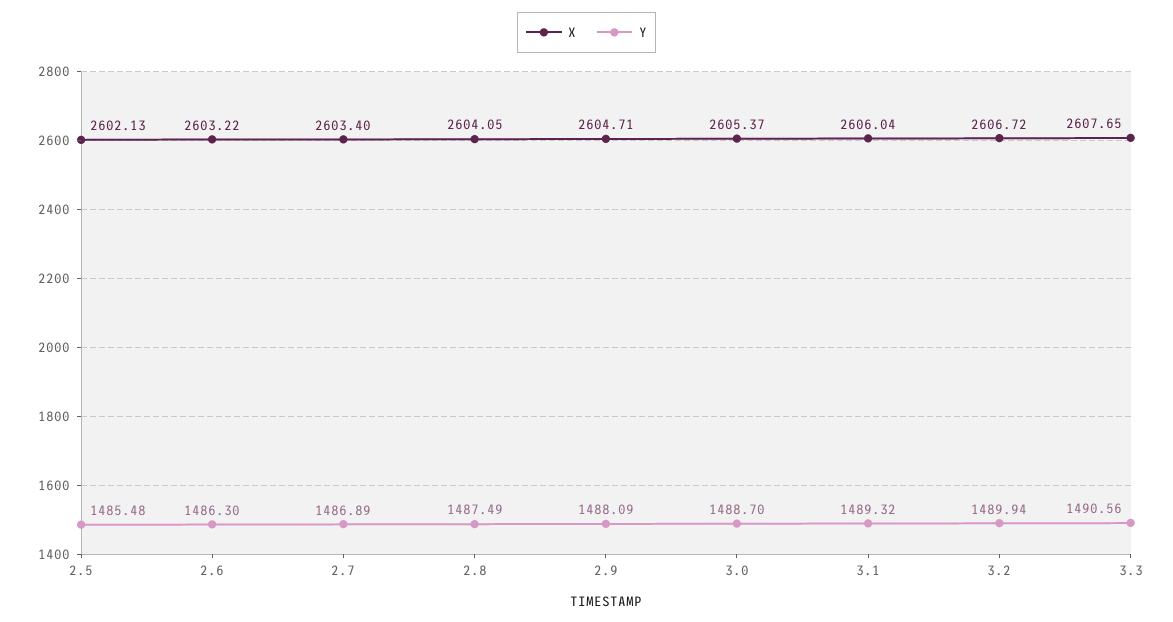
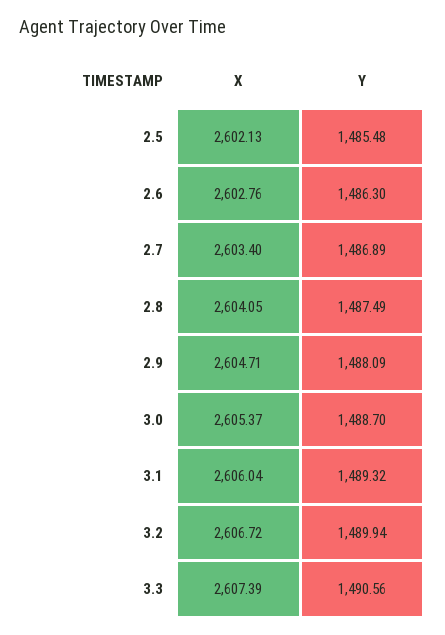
X, 2.6: 2603.22 -> 2602.76
X, 3.3: 2607.65 -> 2607.39

